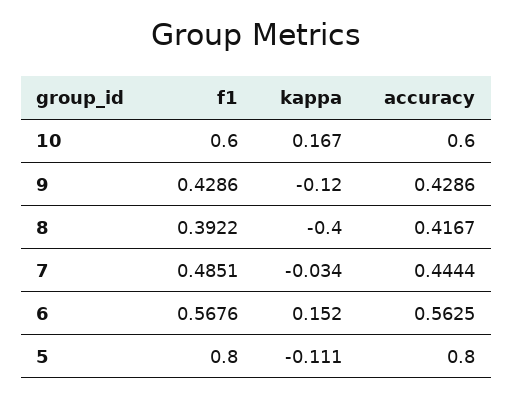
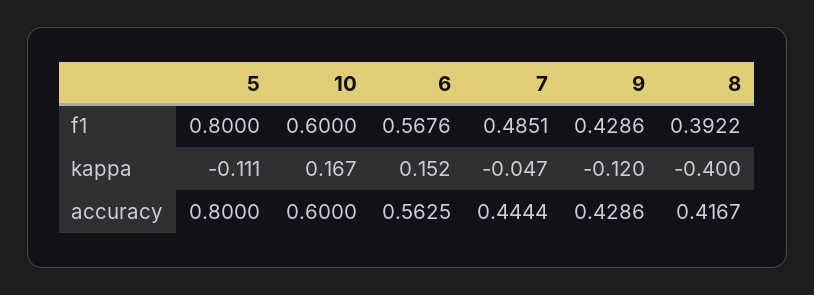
kappa, 7: -0.034 -> -0.047

